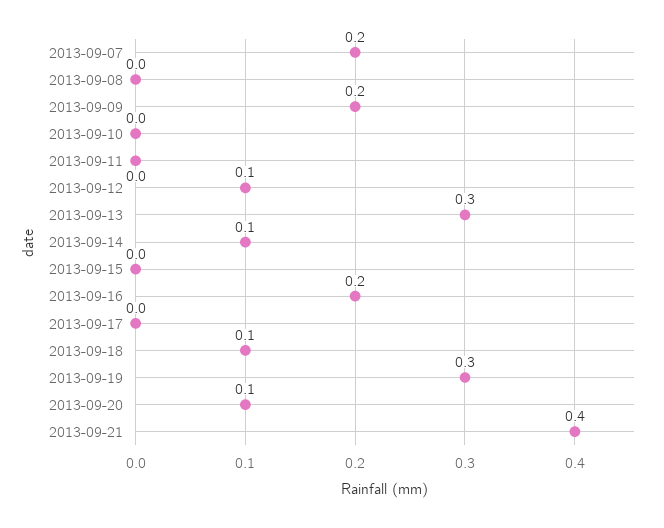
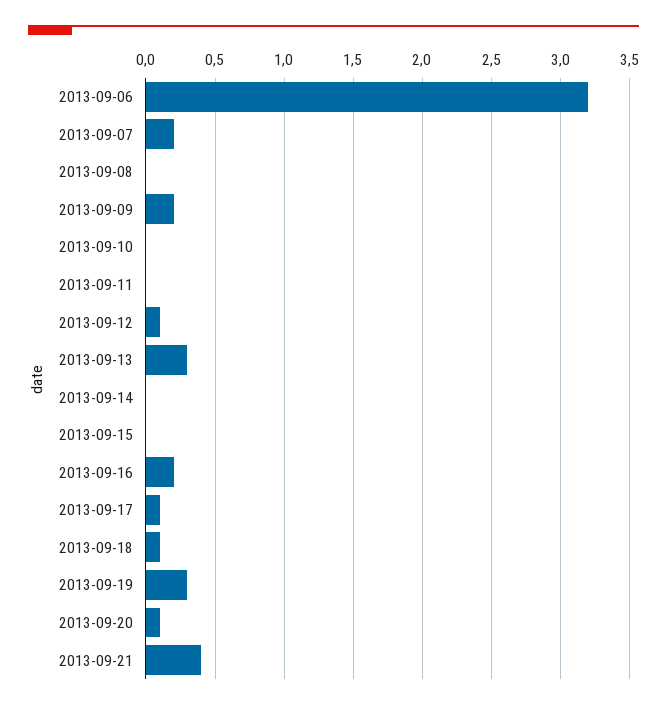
2013-09-14: 0.1 -> 0
2013-09-17: 0 -> 0.1
2013-09-06: none -> 3.2

